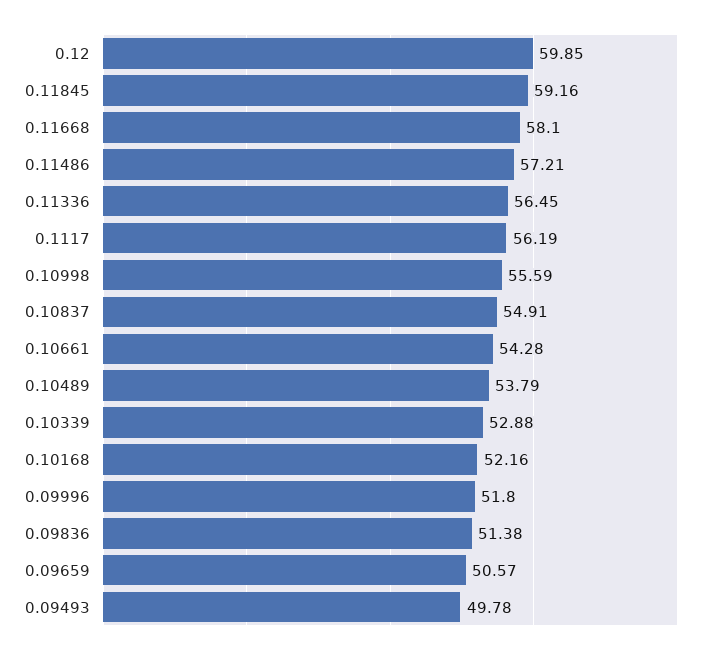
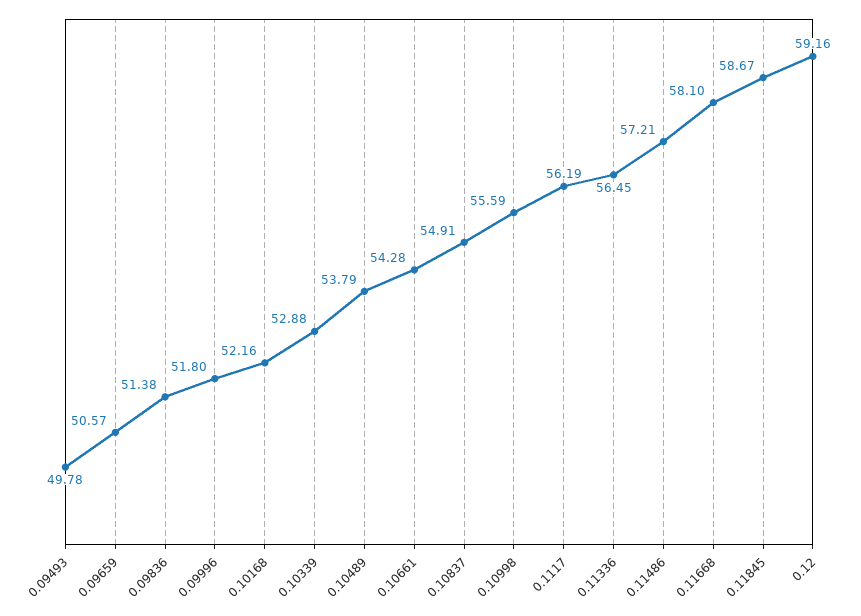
0.12: 59.85 -> 59.16
0.11845: 59.16 -> 58.67

